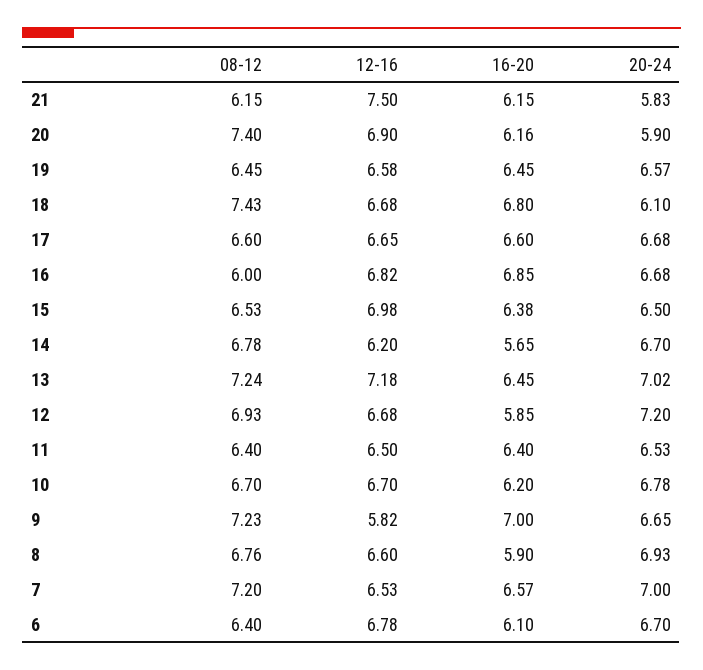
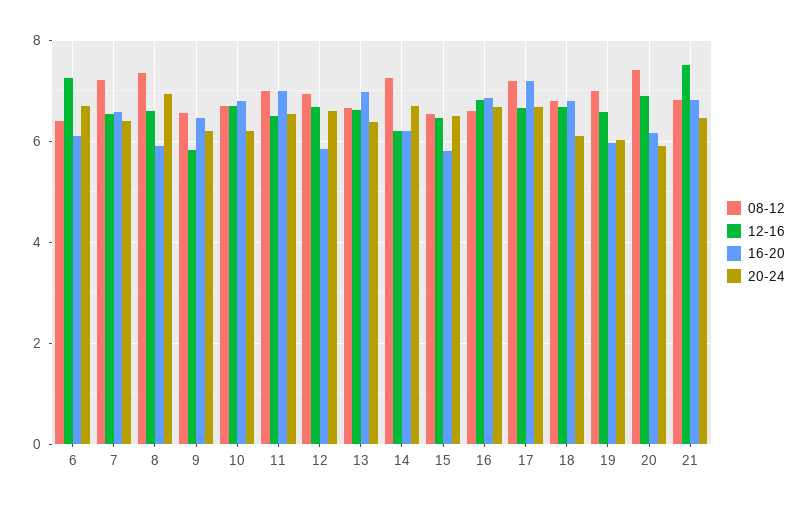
08-12, 21: 6.15 -> 6.8
16-20, 21: 6.15 -> 6.8
20-24, 21: 5.83 -> 6.4
08-12, 19: 6.45 -> 7
16-20, 19: 6.45 -> 6
20-24, 19: 6.57 -> 6
08-12, 18: 7.43 -> 6.8
08-12, 17: 6.6 -> 7.2
16-20, 17: 6.6 -> 7.2
08-12, 16: 6 -> 6.6
12-16, 15: 6.98 -> 6.4
16-20, 15: 6.38 -> 5.8
08-12, 14: 6.78 -> 7.2
16-20, 14: 5.65 -> 6.2
08-12, 13: 7.24 -> 6.6
12-16, 13: 7.18 -> 6.6
16-20, 13: 6.45 -> 7
20-24, 13: 7.02 -> 6.4
20-24, 12: 7.2 -> 6.6
08-12, 11: 6.4 -> 7
16-20, 11: 6.4 -> 7
16-20, 10: 6.2 -> 6.8
20-24, 10: 6.78 -> 6.2
08-12, 9: 7.23 -> 6.6
16-20, 9: 7 -> 6.4
20-24, 9: 6.65 -> 6.2
08-12, 8: 6.76 -> 7.4
20-24, 7: 7 -> 6.4
12-16, 6: 6.78 -> 7.2

